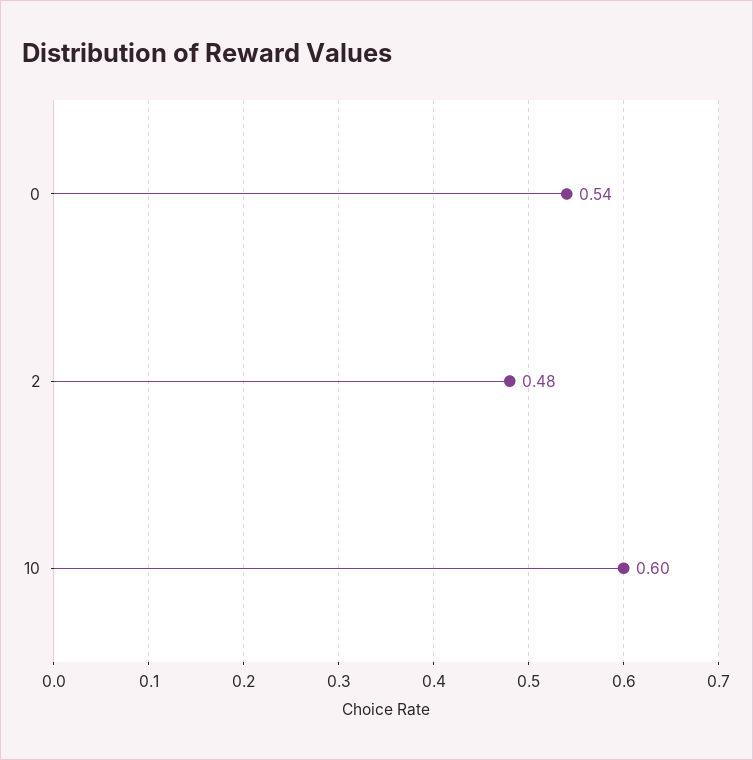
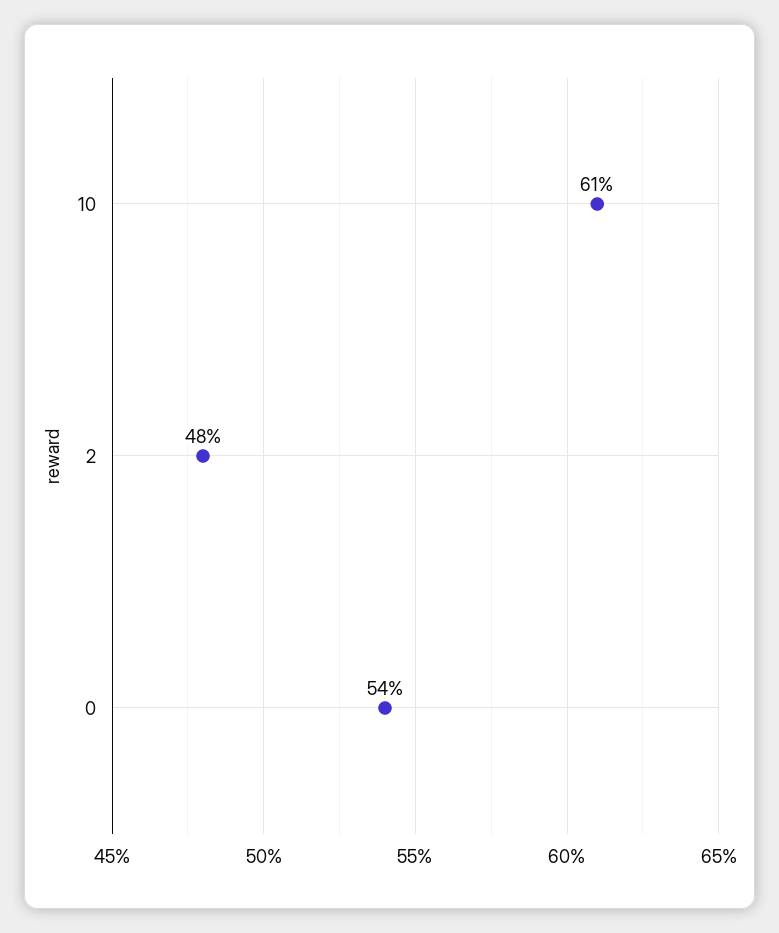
10: 0.6 -> 0.61

